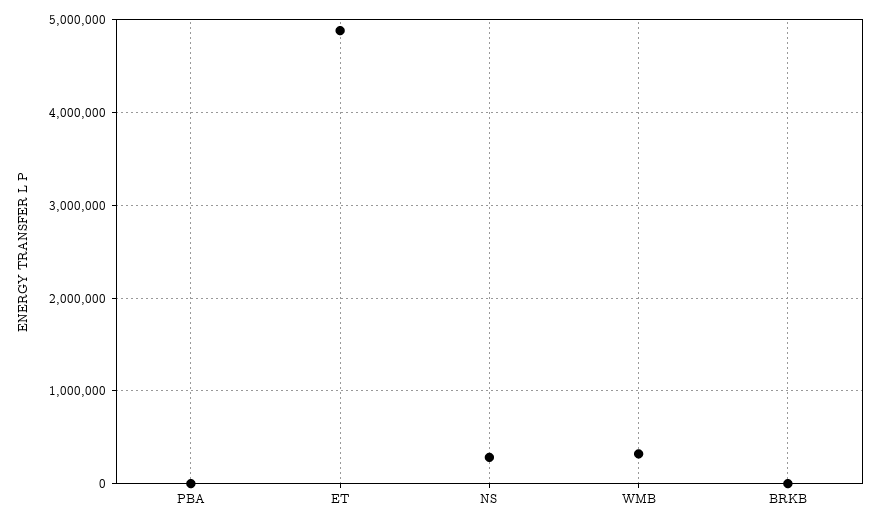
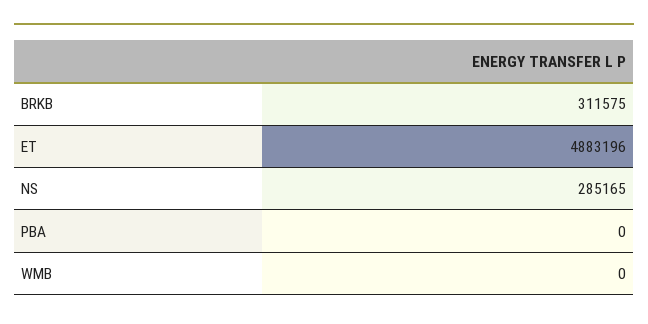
WMB: 300000 -> 0
BRKB: 0 -> 311575

